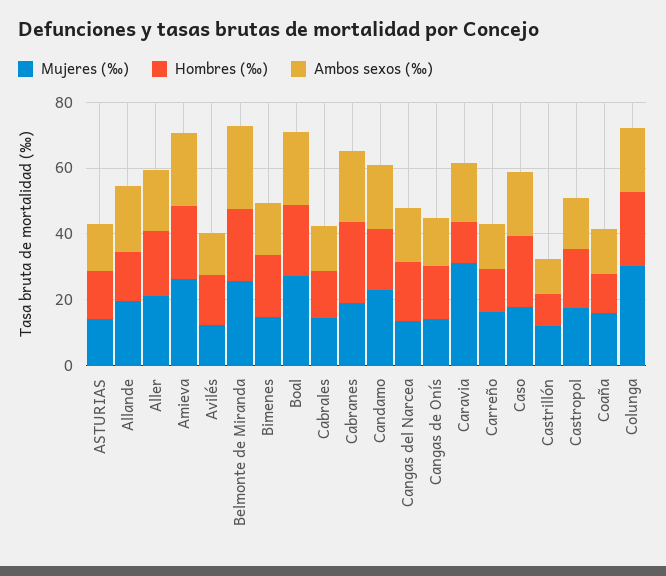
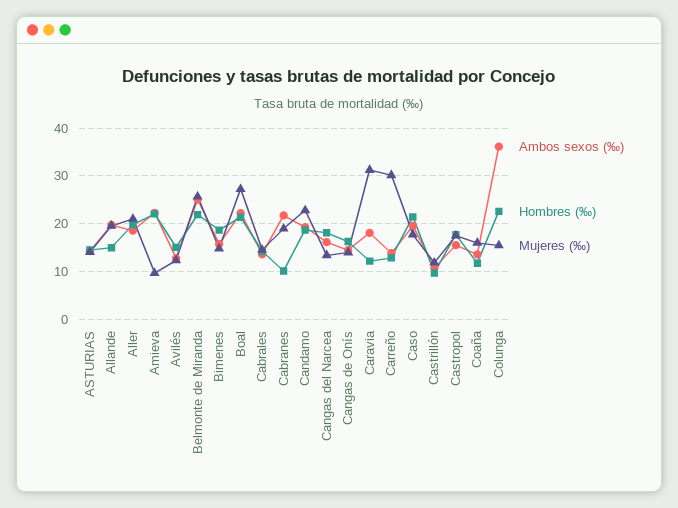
Mujeres (‰), Amieva: 25 -> 10
Hombres (‰), Cabranes: 25 -> 10
Mujeres (‰), Carreño: 15 -> 30
Mujeres (‰), Colunga: 30 -> 16
Ambos sexos (‰), Colunga: 20 -> 36

